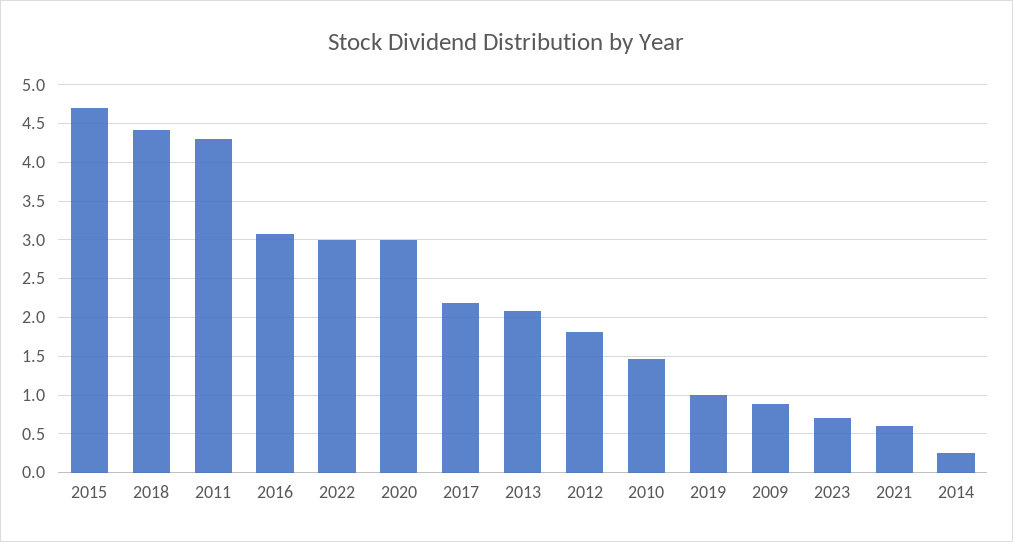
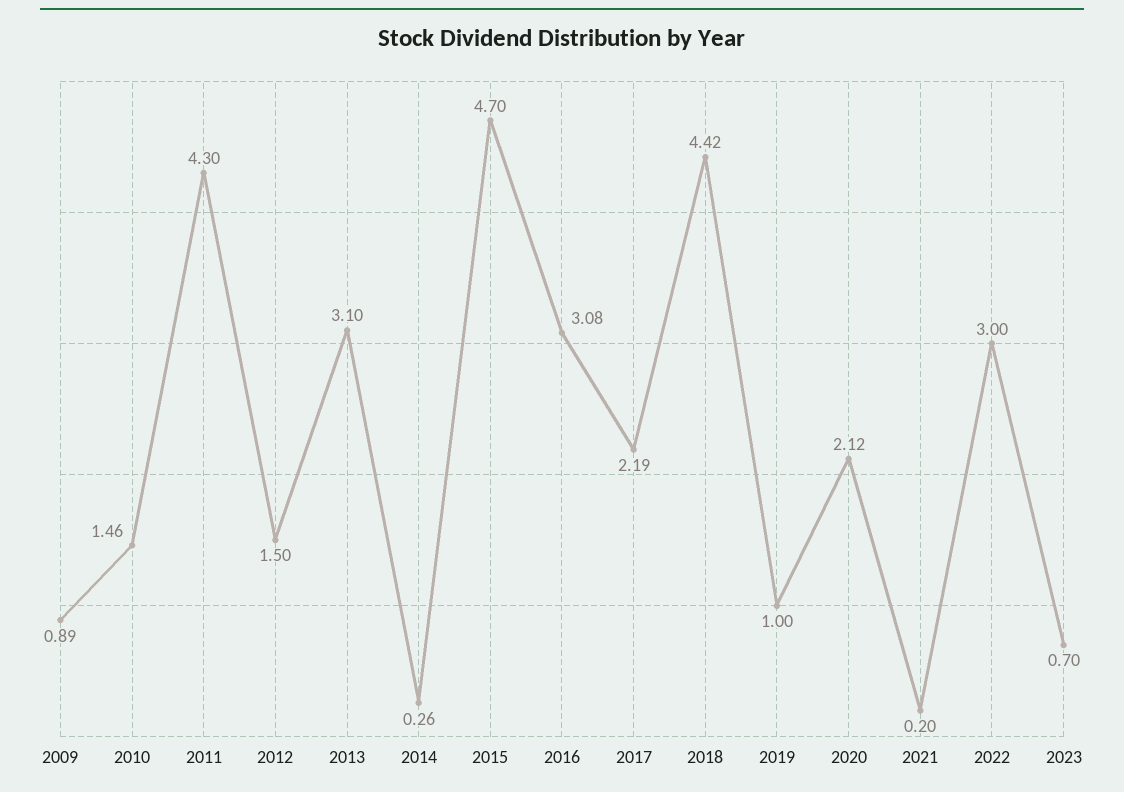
2020: 3 -> 2.12
2013: 2.1 -> 3.1
2012: 1.8 -> 1.5
2021: 0.6 -> 0.2

